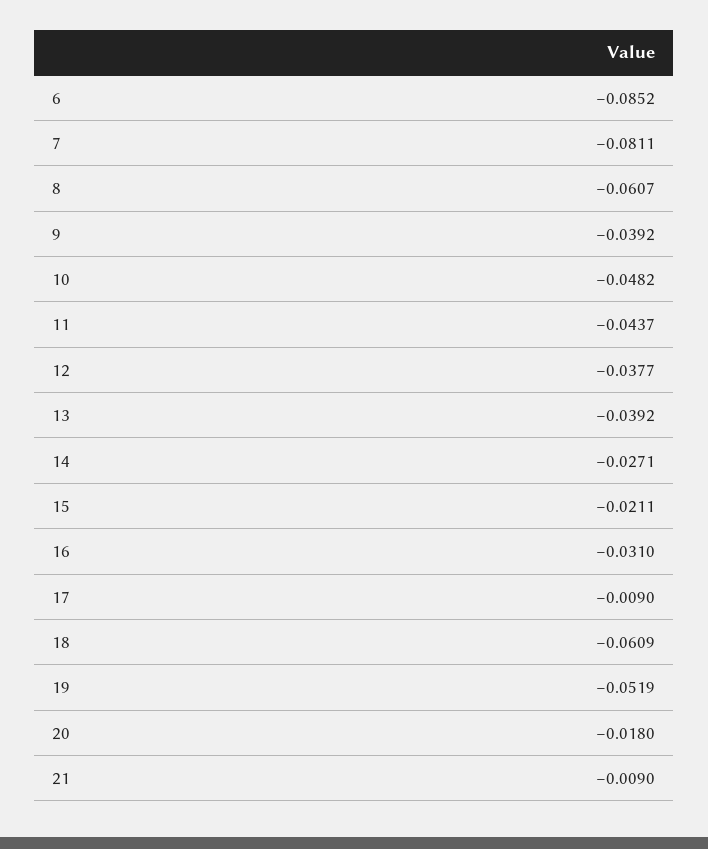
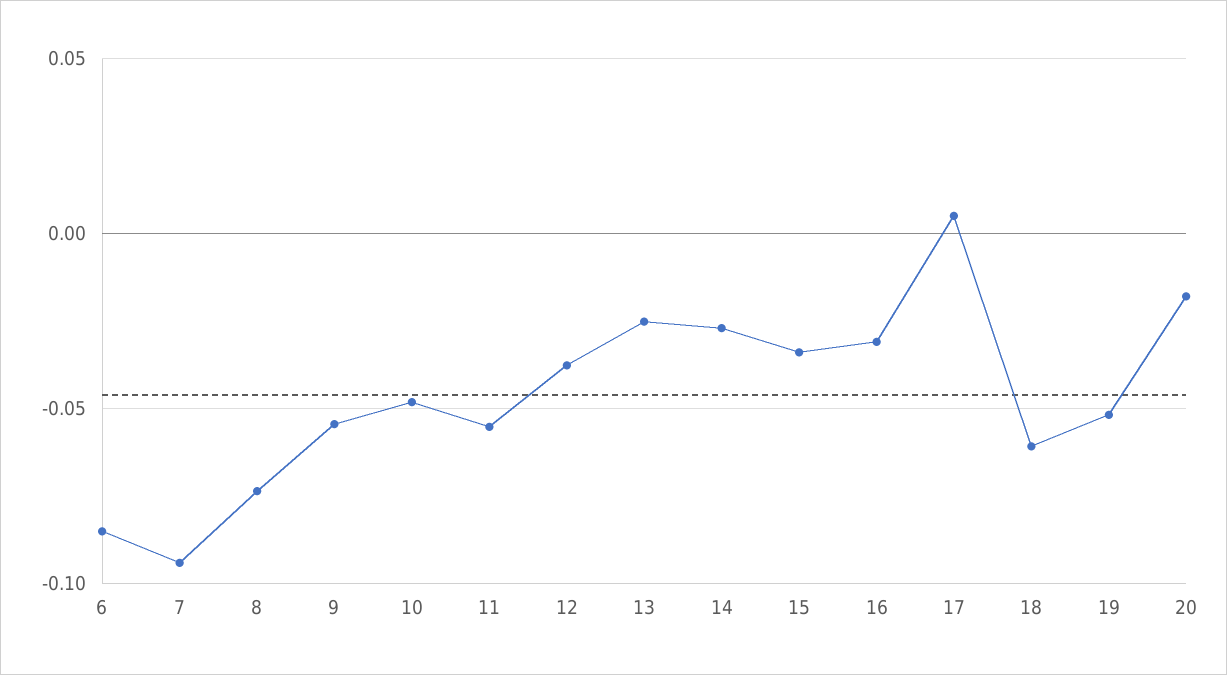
7: -0.0811 -> -0.095
8: -0.0607 -> -0.075
9: -0.0392 -> -0.055
11: -0.0437 -> -0.055
13: -0.0392 -> -0.025
15: -0.0211 -> -0.035
17: -0.009 -> 0.005
21: -0.009 -> none

